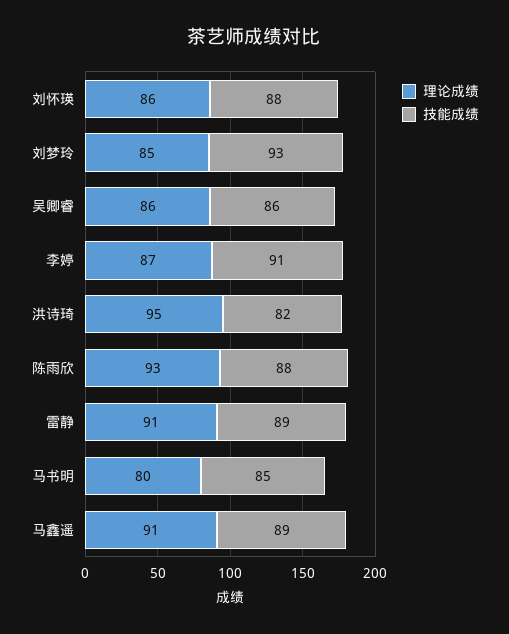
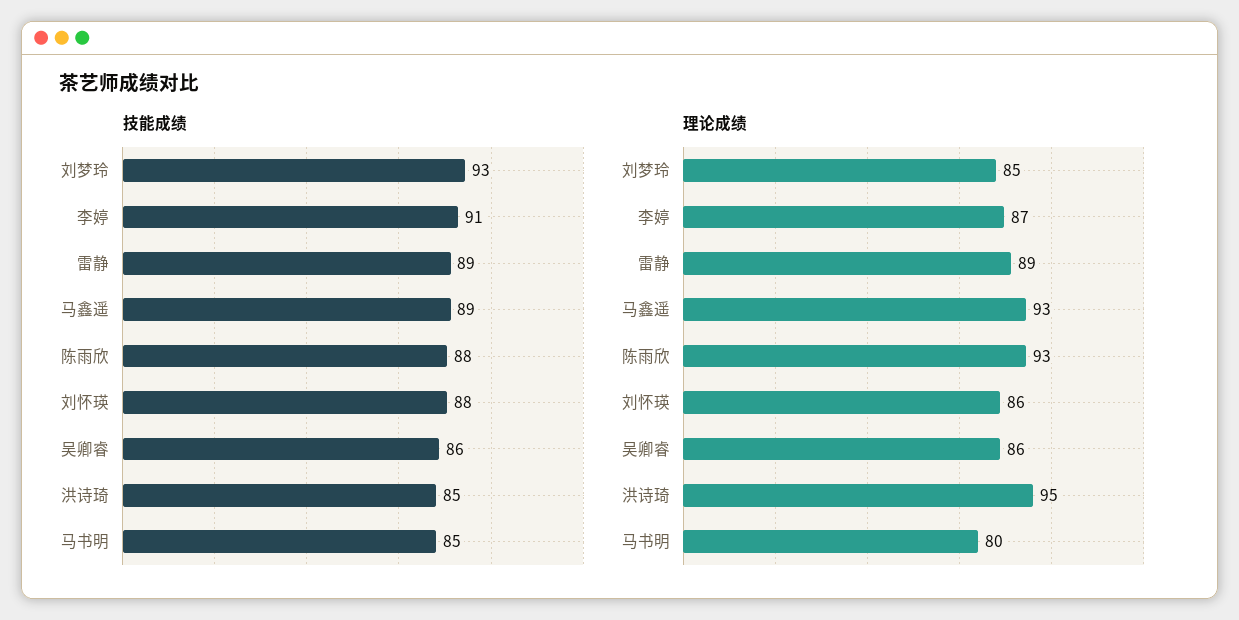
技能成绩, 洪诗琦: 82 -> 85
理论成绩, 雷静: 91 -> 89
理论成绩, 马鑫遥: 91 -> 93

